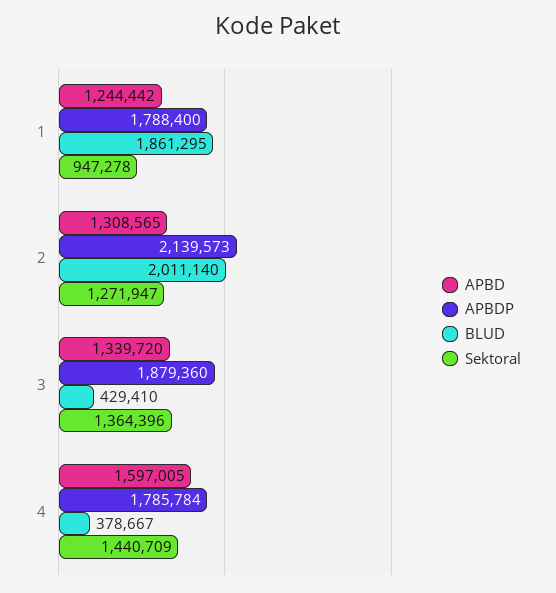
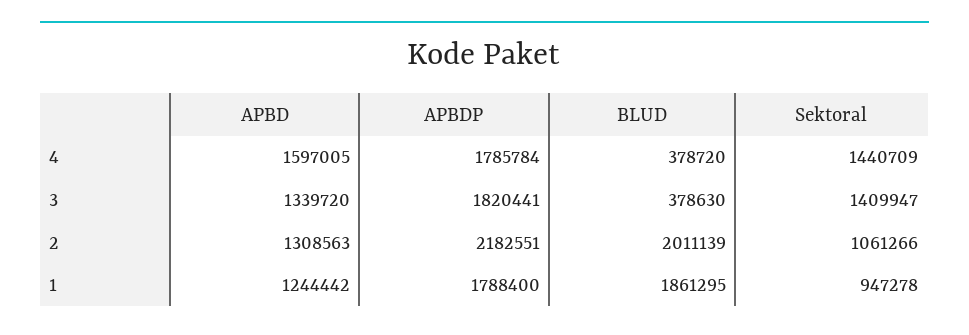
APBD, 2: 1308565 -> 1308563
APBDP, 2: 2139573 -> 2182551
BLUD, 2: 2011140 -> 2011139
Sektoral, 2: 1271947 -> 1061266
APBDP, 3: 1879360 -> 1820441
BLUD, 3: 429410 -> 378630
Sektoral, 3: 1364396 -> 1409947
BLUD, 4: 378667 -> 378720

